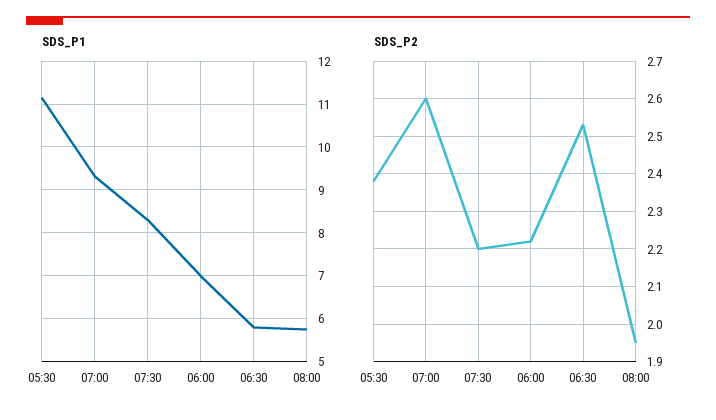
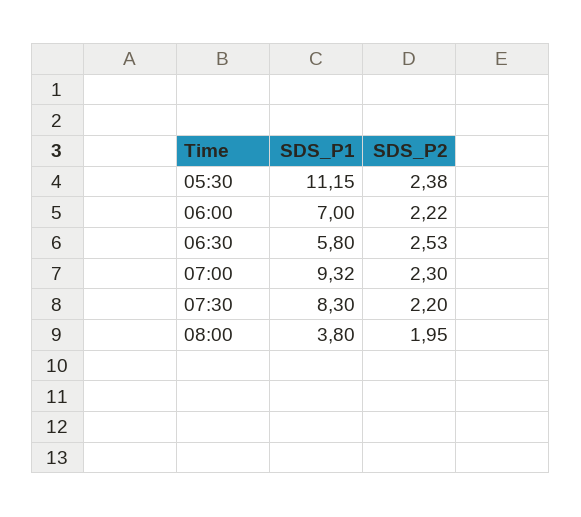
SDS_P1, 08:00: 5.8 -> 3.8
SDS_P2, 07:00: 2.6 -> 2.3

